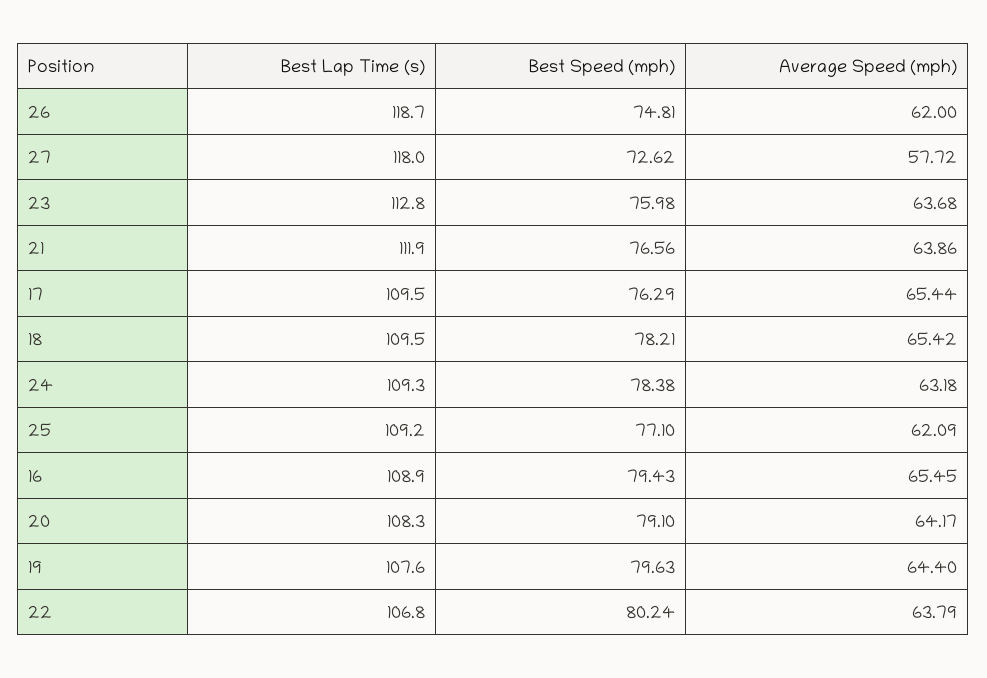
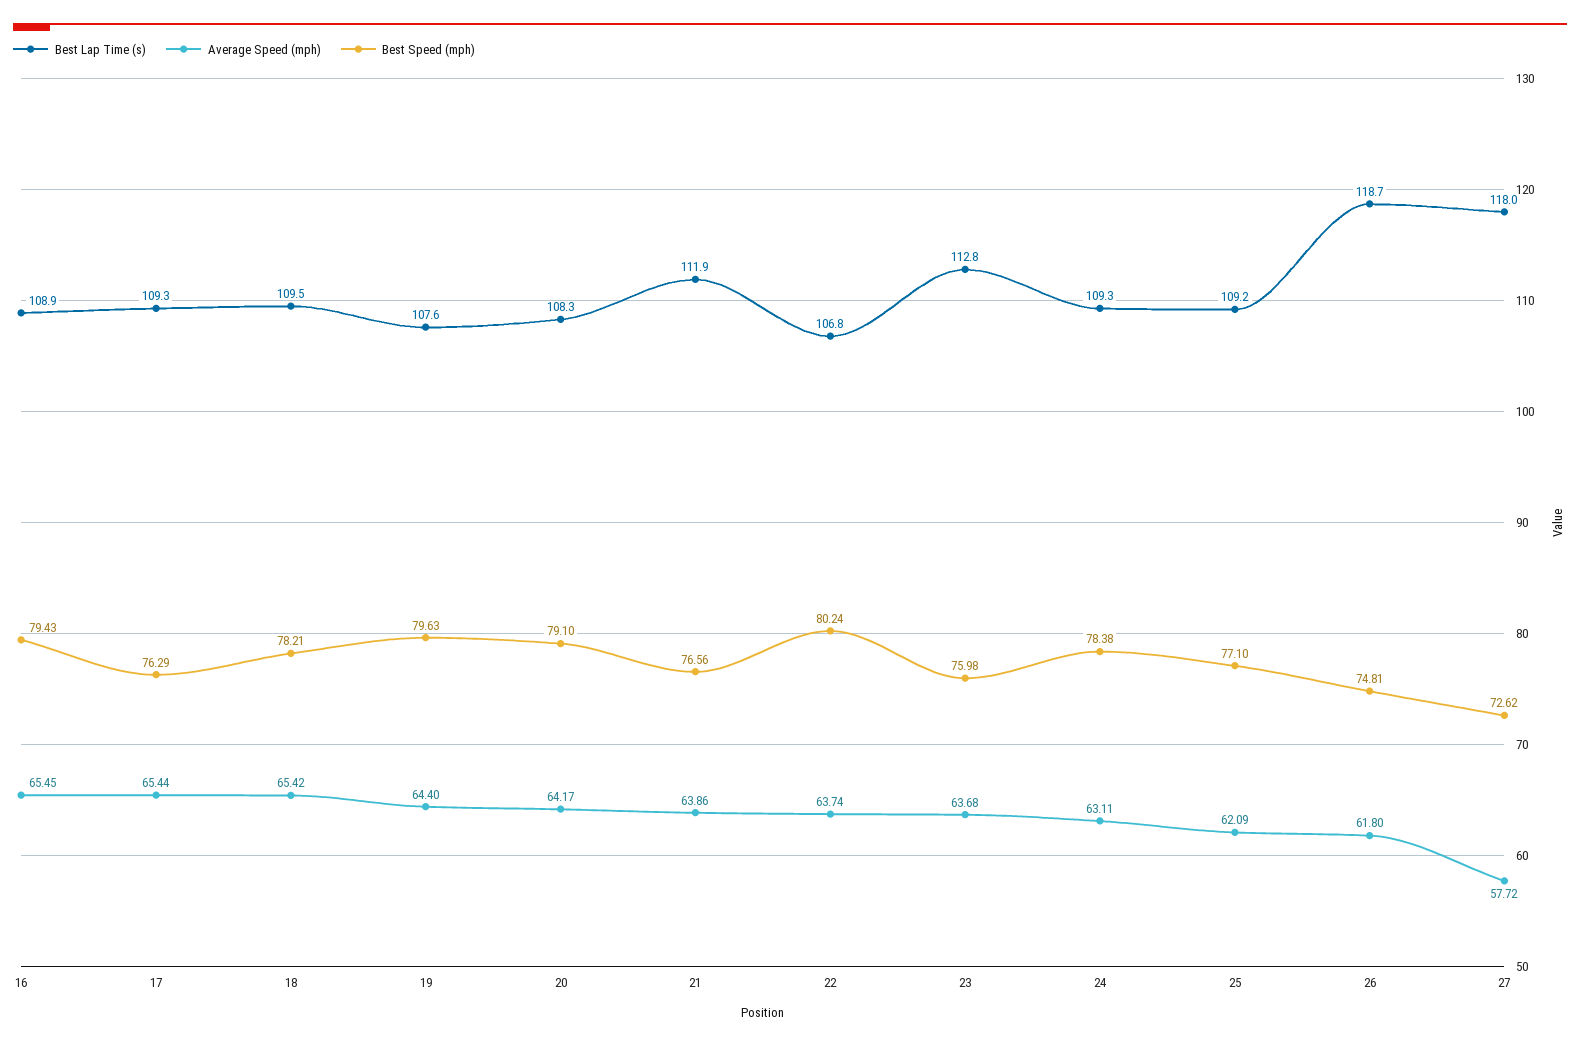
Average Speed (mph), 26: 62 -> 61.8
Best Lap Time (s), 17: 109.5 -> 109.3
Average Speed (mph), 24: 63.18 -> 63.11
Average Speed (mph), 22: 63.79 -> 63.74

